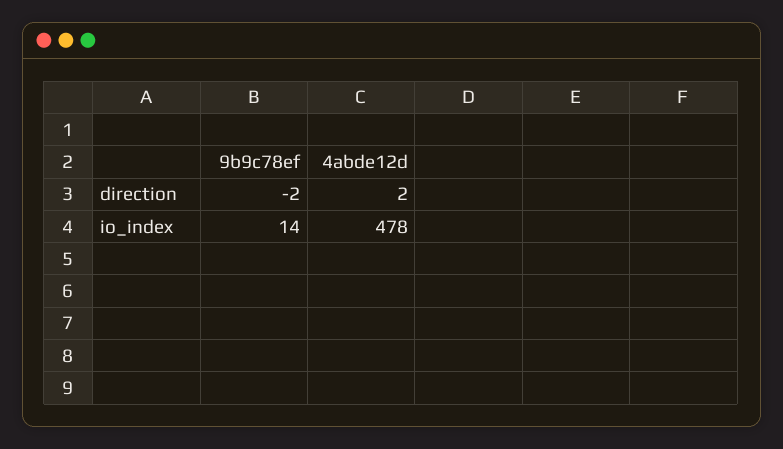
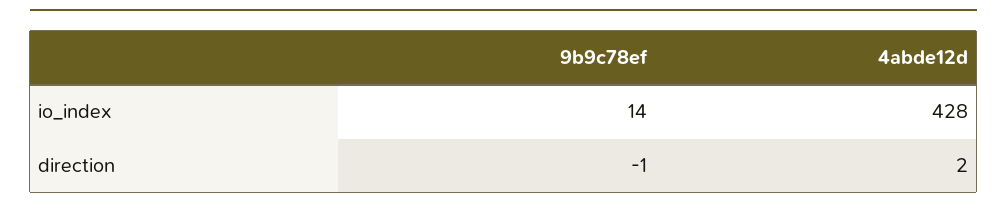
9b9c78ef, direction: -2 -> -1
4abde12d, io_index: 478 -> 428

